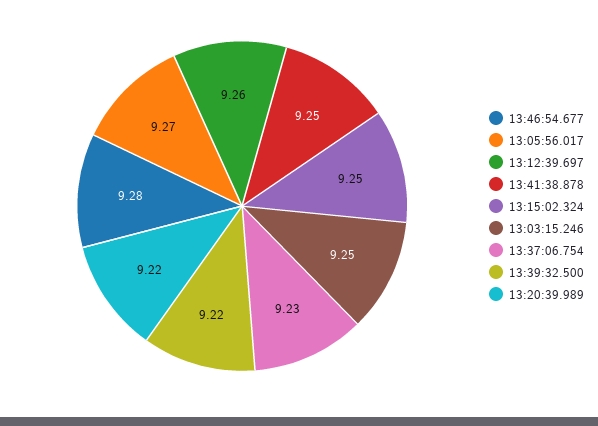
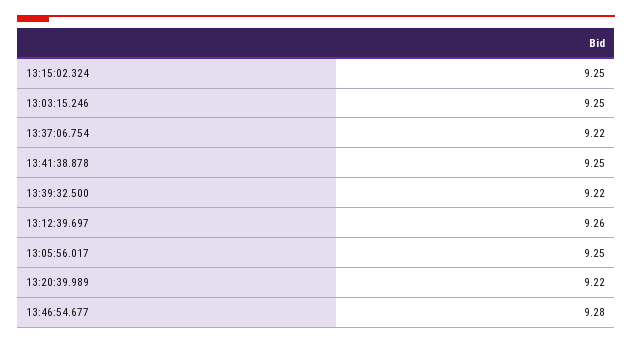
13:05:56.017: 9.27 -> 9.25
13:37:06.754: 9.23 -> 9.22

